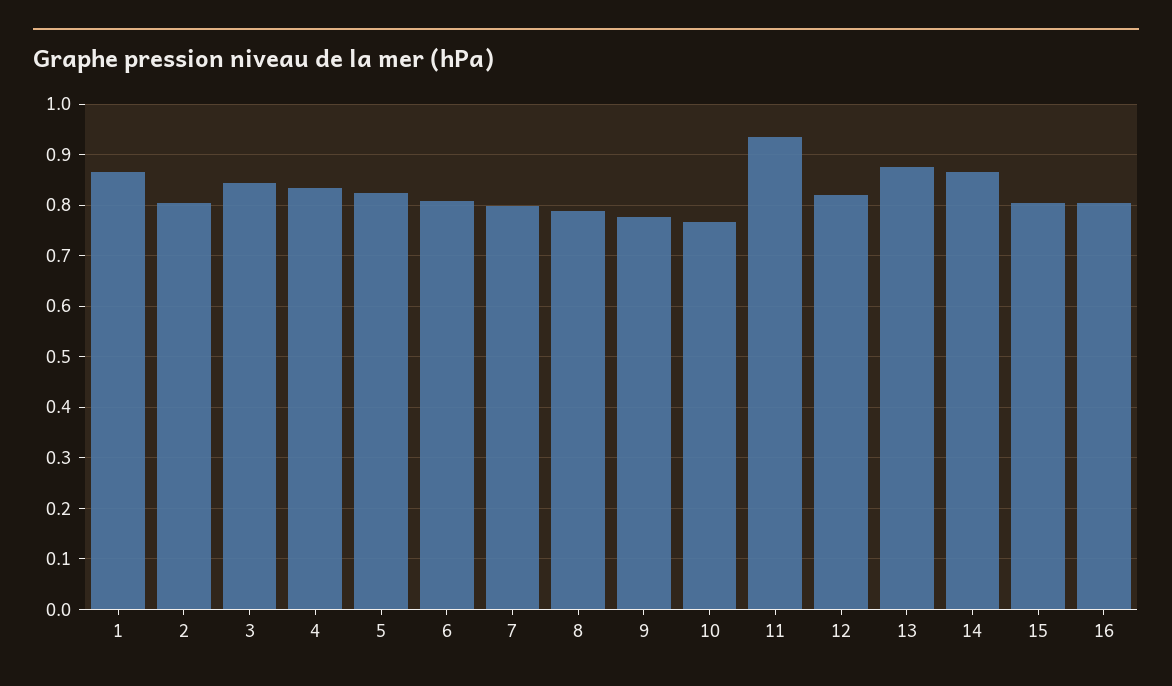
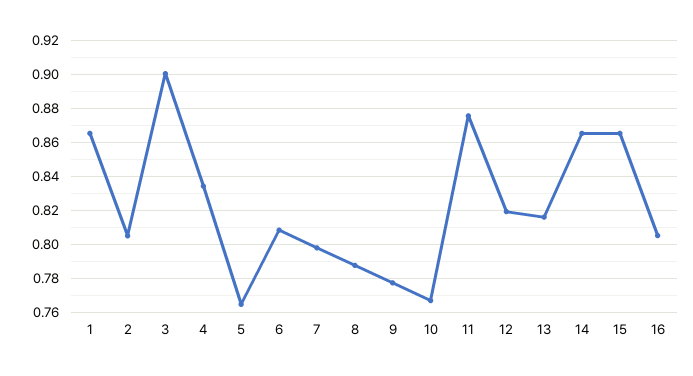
3: 0.84 -> 0.9
5: 0.82 -> 0.765
11: 0.94 -> 0.875
13: 0.88 -> 0.815
15: 0.8 -> 0.865

